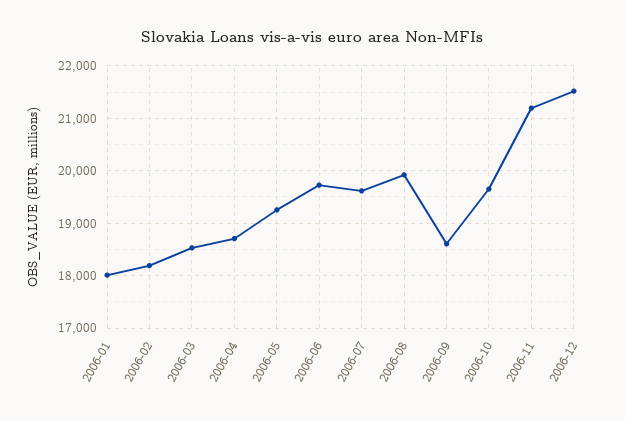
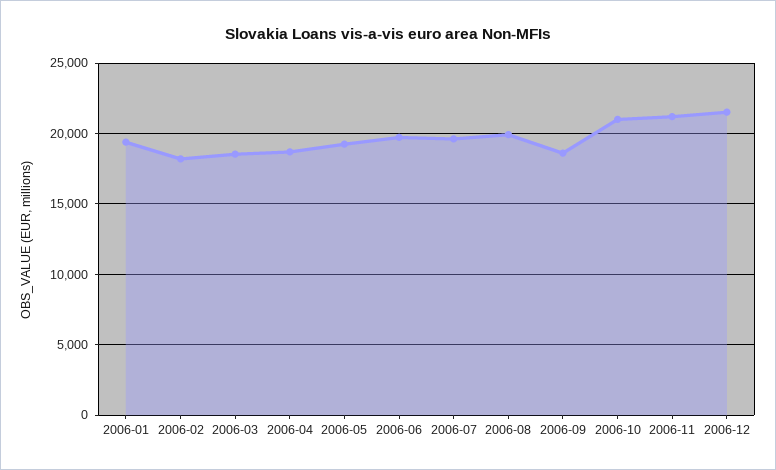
2006-01: 18000 -> 19500
2006-10: 19600 -> 21000

